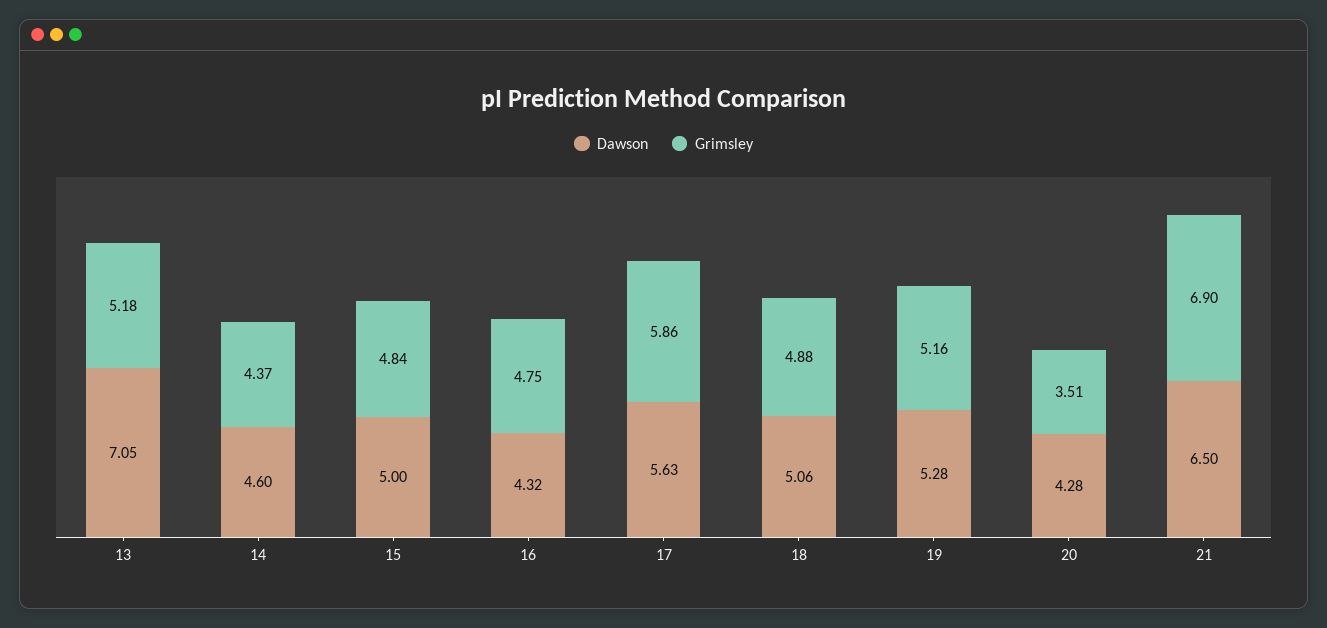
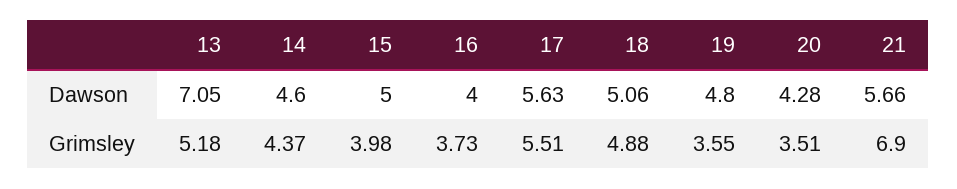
Grimsley, 15: 4.84 -> 3.98
Dawson, 16: 4.32 -> 4
Grimsley, 16: 4.75 -> 3.73
Grimsley, 17: 5.86 -> 5.51
Dawson, 19: 5.28 -> 4.8
Grimsley, 19: 5.16 -> 3.55
Dawson, 21: 6.5 -> 5.66

